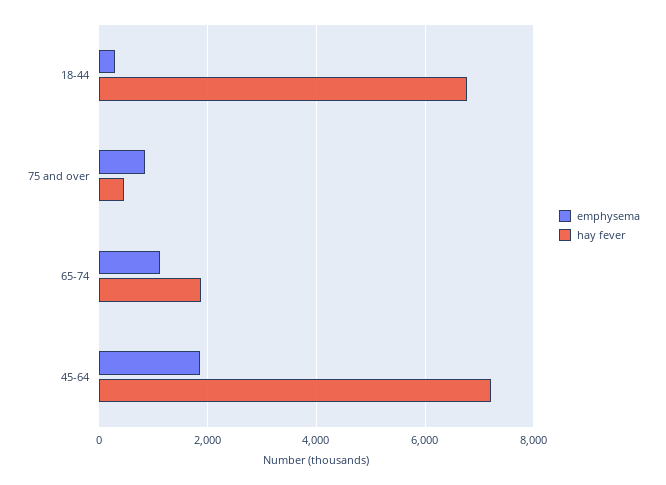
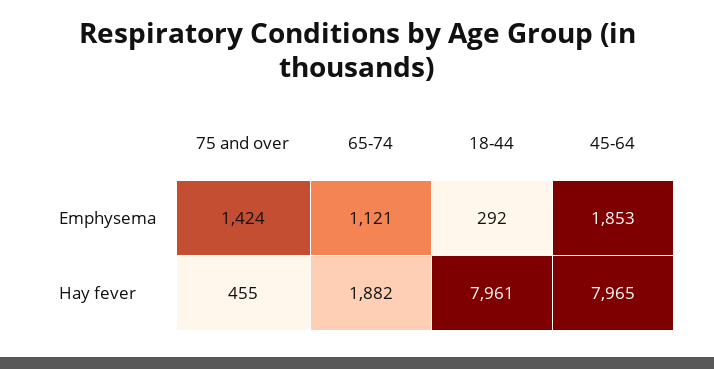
hay fever, 18-44: 6800 -> 7961
emphysema, 75 and over: 800 -> 1424
hay fever, 45-64: 7200 -> 7965

